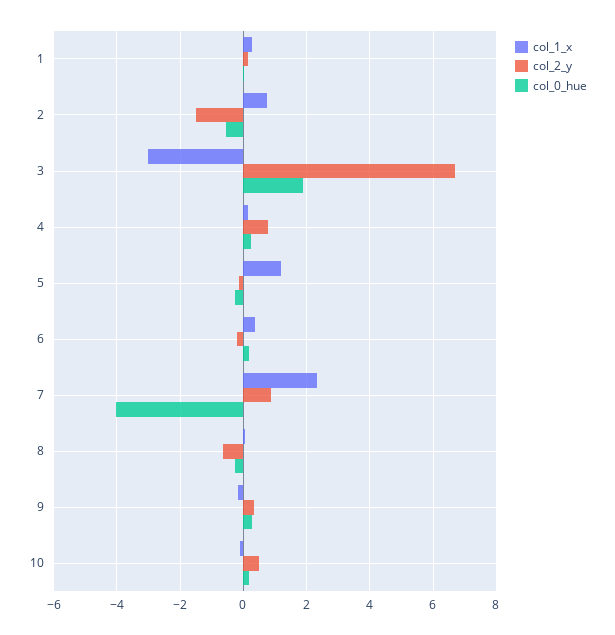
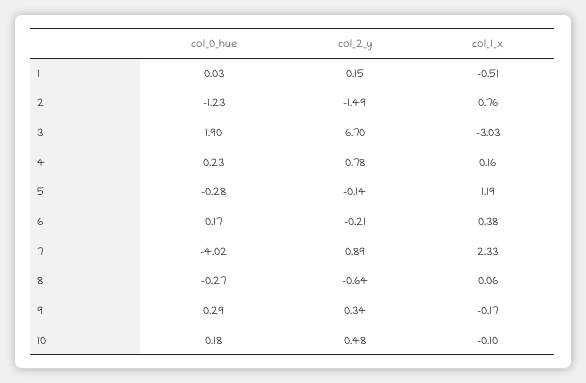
col_1_x, 1: 0.2 -> -0.51
col_0_hue, 2: -0.6 -> -1.23

